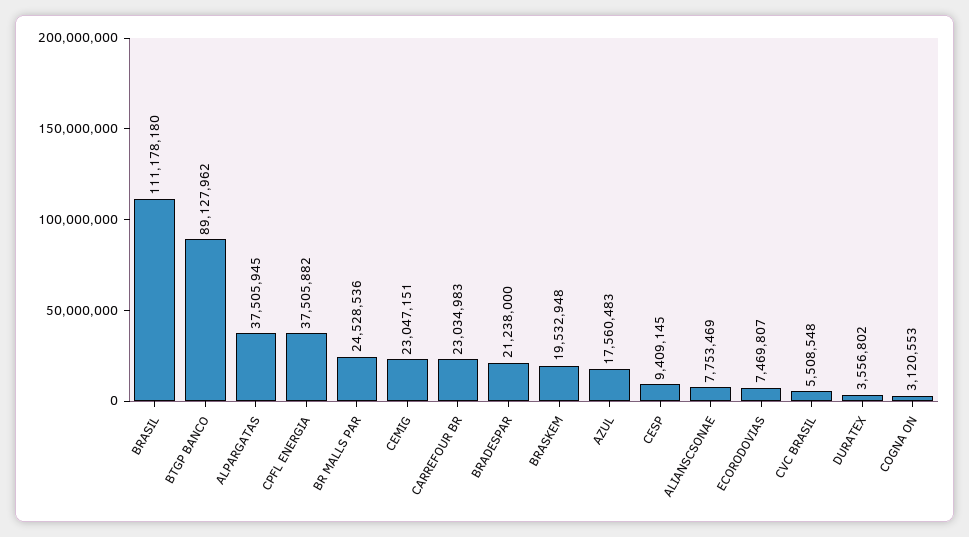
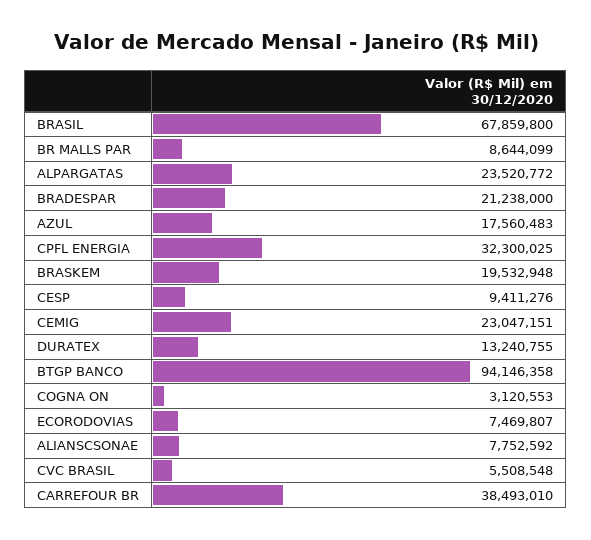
BRASIL: 111178180 -> 67859800
BTGP BANCO: 89127962 -> 94146358
ALPARGATAS: 37505945 -> 23520772
CPFL ENERGIA: 37505882 -> 32300025
BR MALLS PAR: 24528536 -> 8644099
CARREFOUR BR: 23034983 -> 38493010
CESP: 9409145 -> 9411276
ALIANSCSONAE: 7753469 -> 7752592
DURATEX: 3556802 -> 13240755

